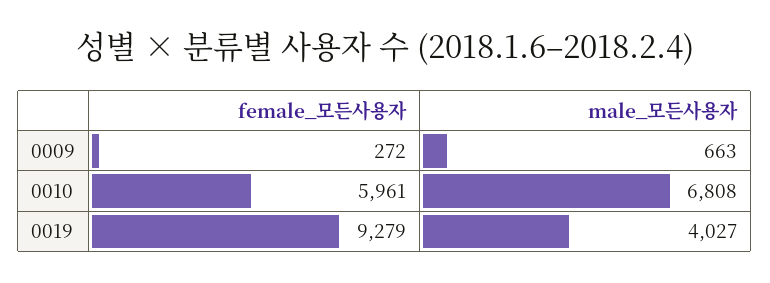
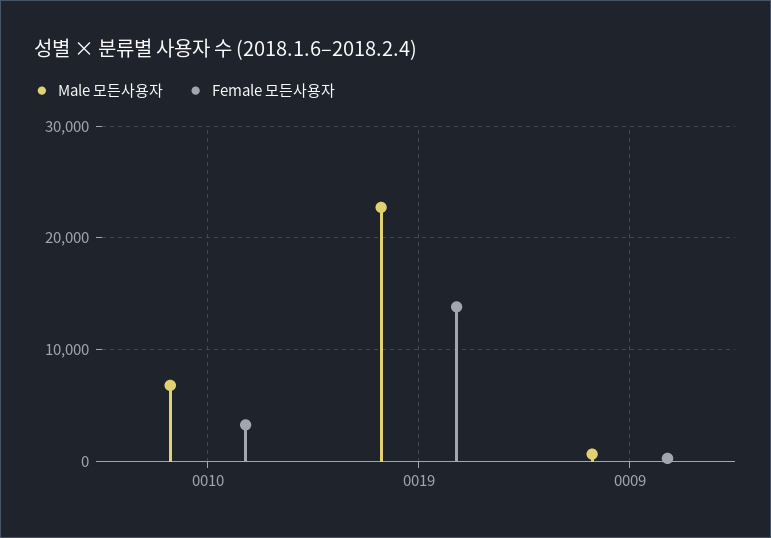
female_모든사용자, 0010: 5961 -> 3000
female_모든사용자, 0019: 9279 -> 14000
male_모든사용자, 0019: 4027 -> 23000

